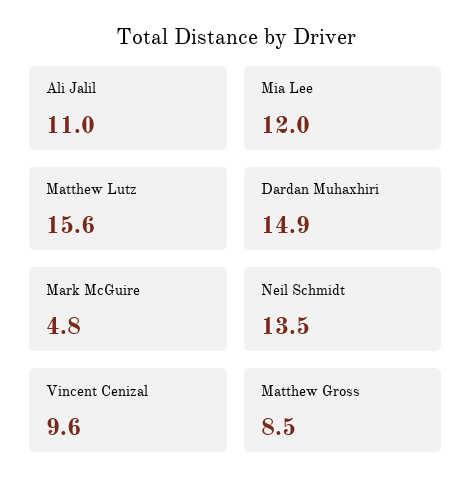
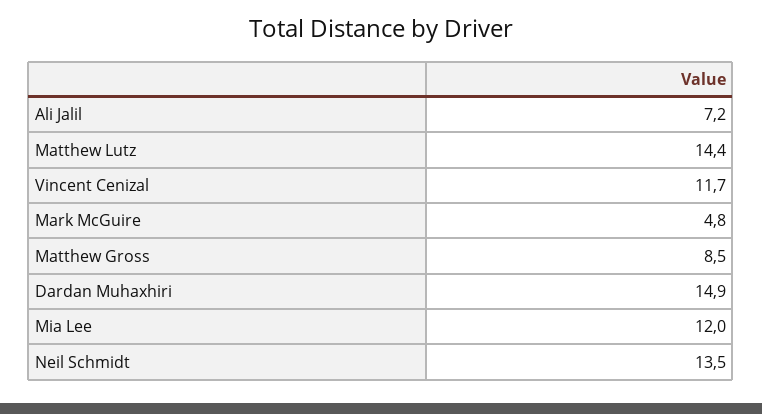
Ali Jalil: 11 -> 7.2
Matthew Lutz: 15.6 -> 14.4
Vincent Cenizal: 9.6 -> 11.7

